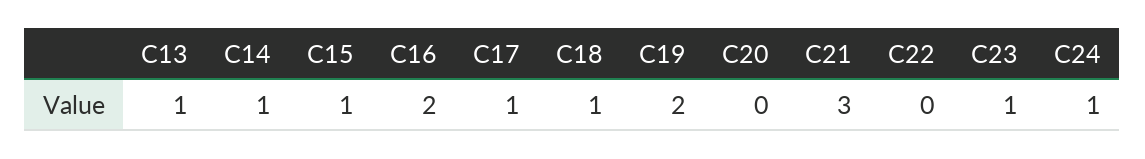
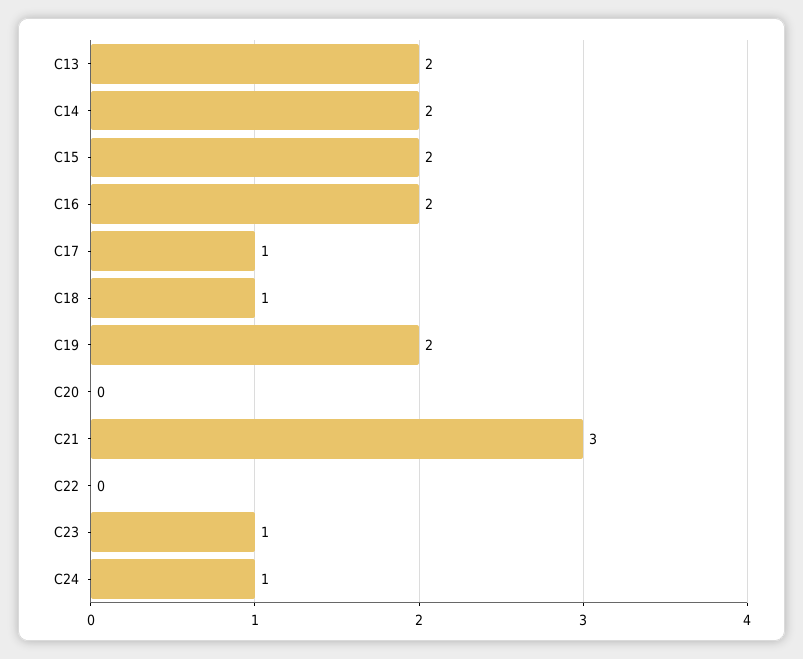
C13: 1 -> 2
C14: 1 -> 2
C15: 1 -> 2

